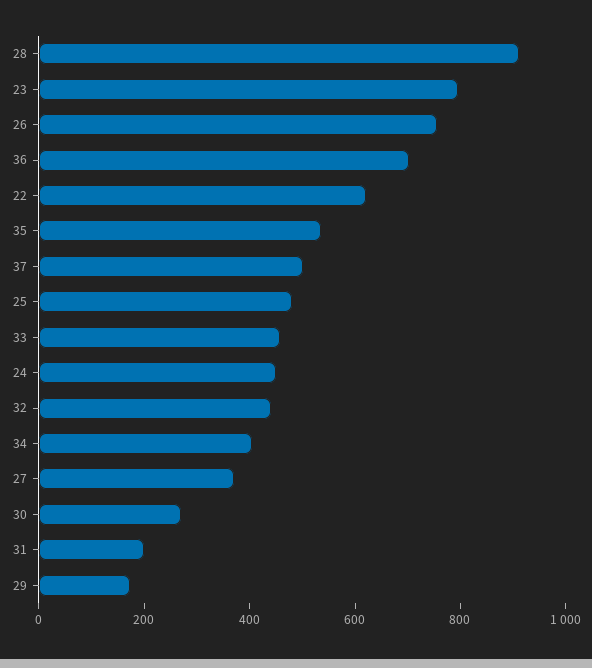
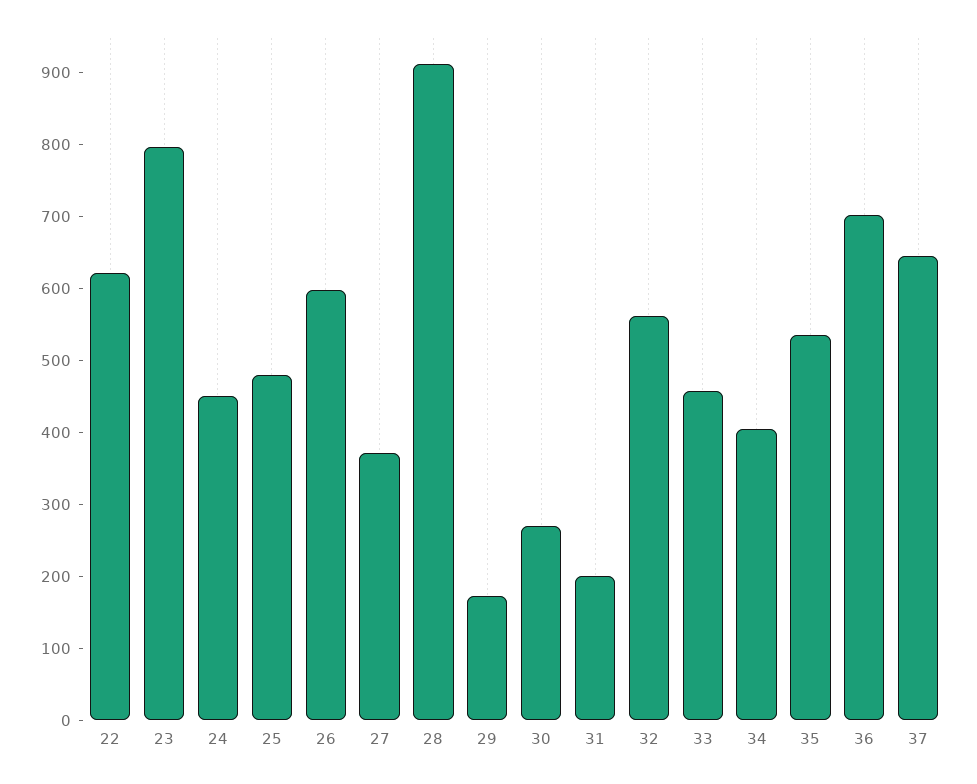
26: 750 -> 600
37: 500 -> 640
32: 450 -> 560

